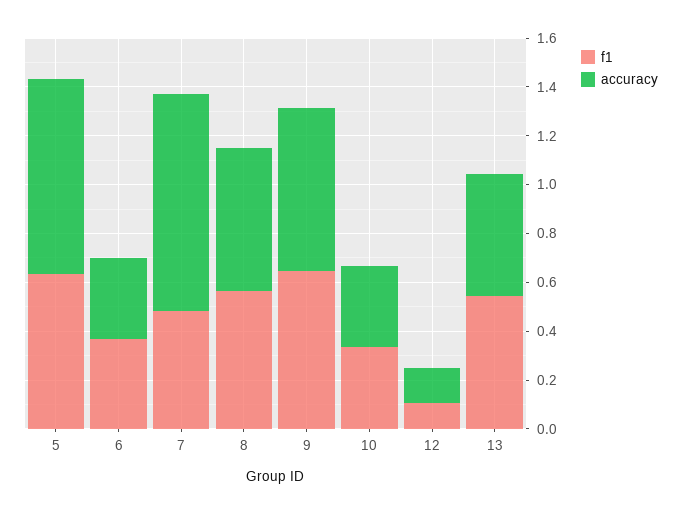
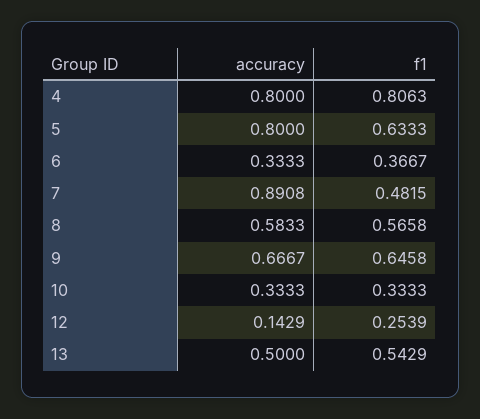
f1, 12: 0.1 -> 0.2539
accuracy, 4: none -> 0.8
f1, 4: none -> 0.8063

